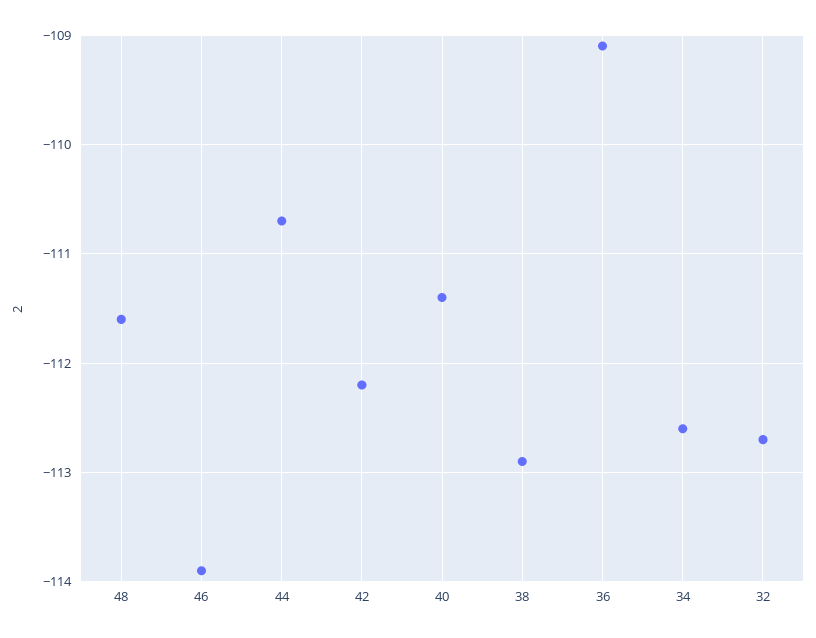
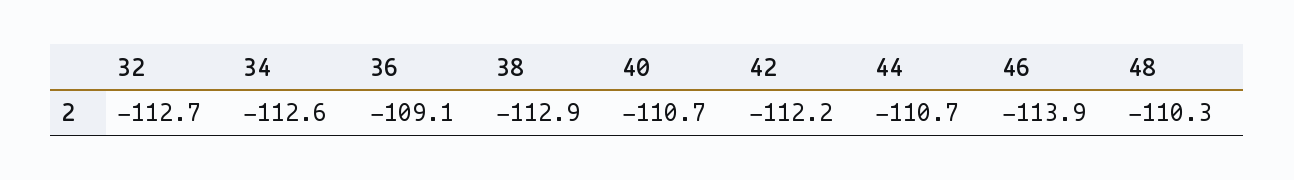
48: -111.6 -> -110.3
40: -111.4 -> -110.7

